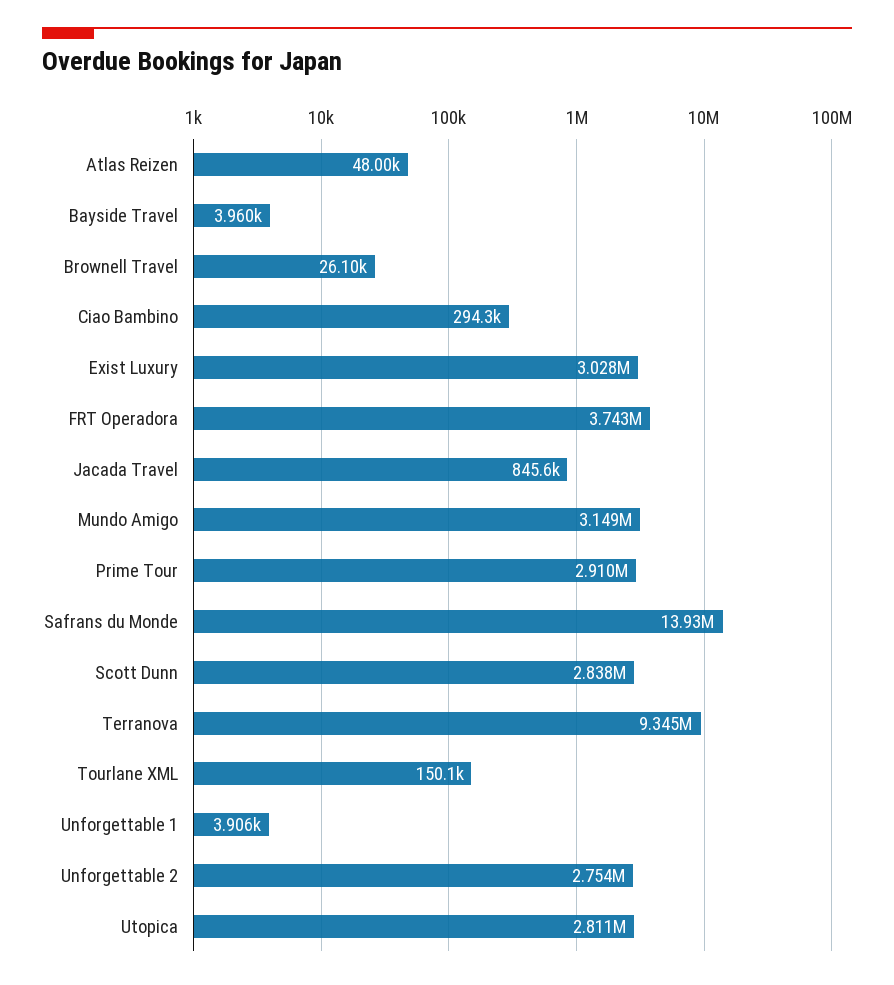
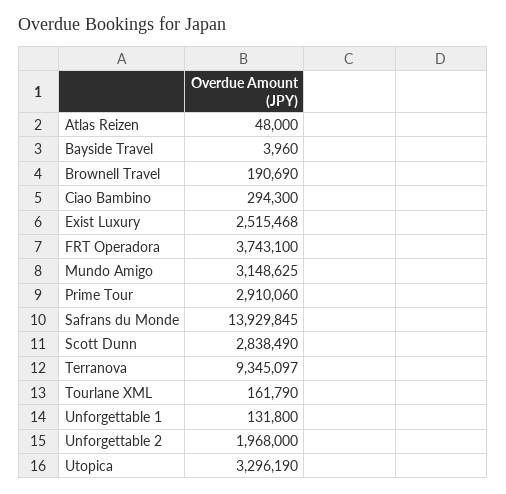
Brownell Travel: 26100 -> 190690
Exist Luxury: 3028000 -> 2515468
Jacada Travel: 845600 -> none
Tourlane XML: 150100 -> 161790
Unforgettable 1: 3906 -> 131800
Unforgettable 2: 2754000 -> 1968000
Utopica: 2811000 -> 3296190

